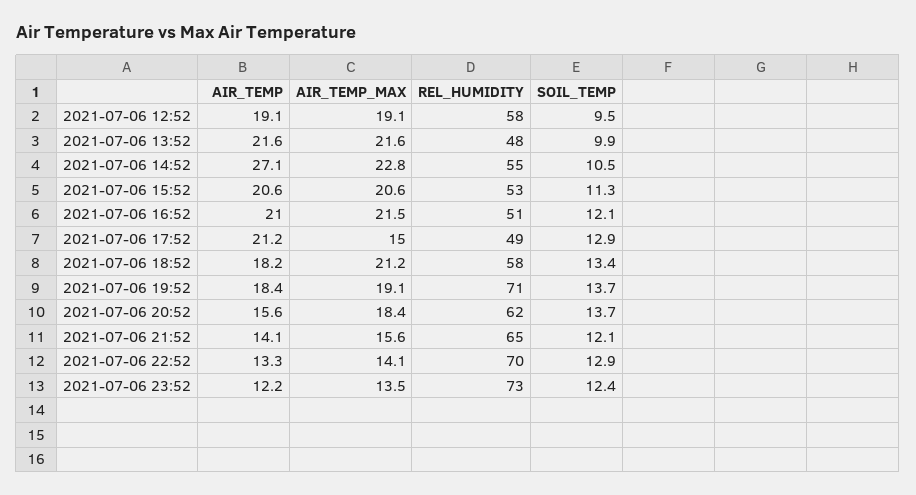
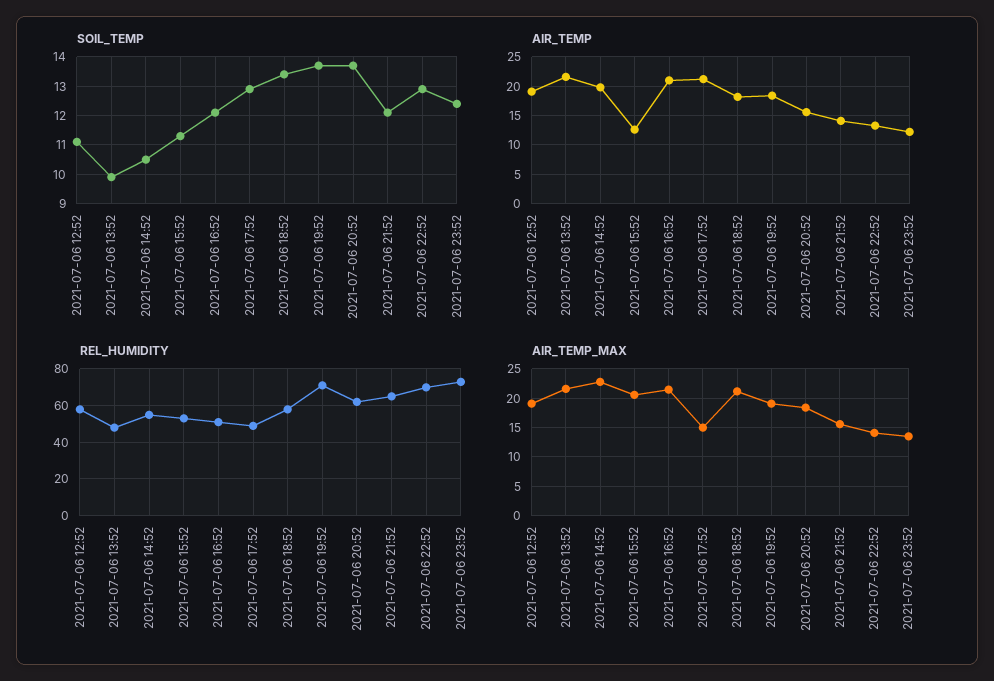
SOIL_TEMP, 2021-07-06 12:52: 9.5 -> 11
AIR_TEMP, 2021-07-06 14:52: 27.1 -> 20
AIR_TEMP, 2021-07-06 15:52: 20.6 -> 12.5

